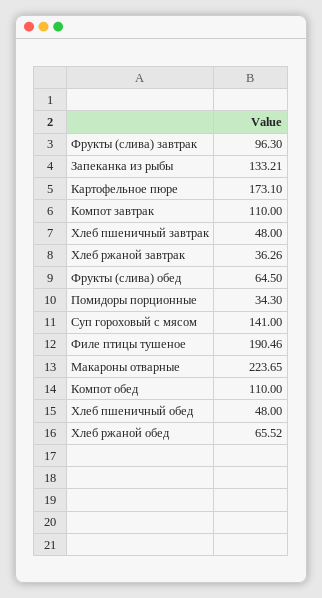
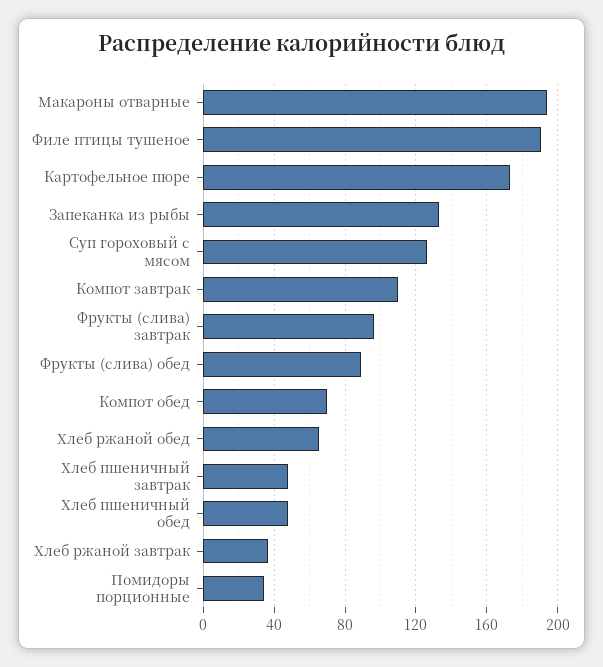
Фрукты (слива) обед: 64.5 -> 90
Суп гороховый с мясом: 141 -> 125
Макароны отварные: 223.65 -> 195
Компот обед: 110 -> 70

